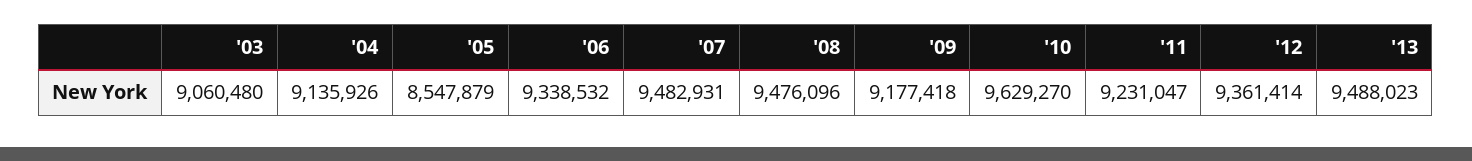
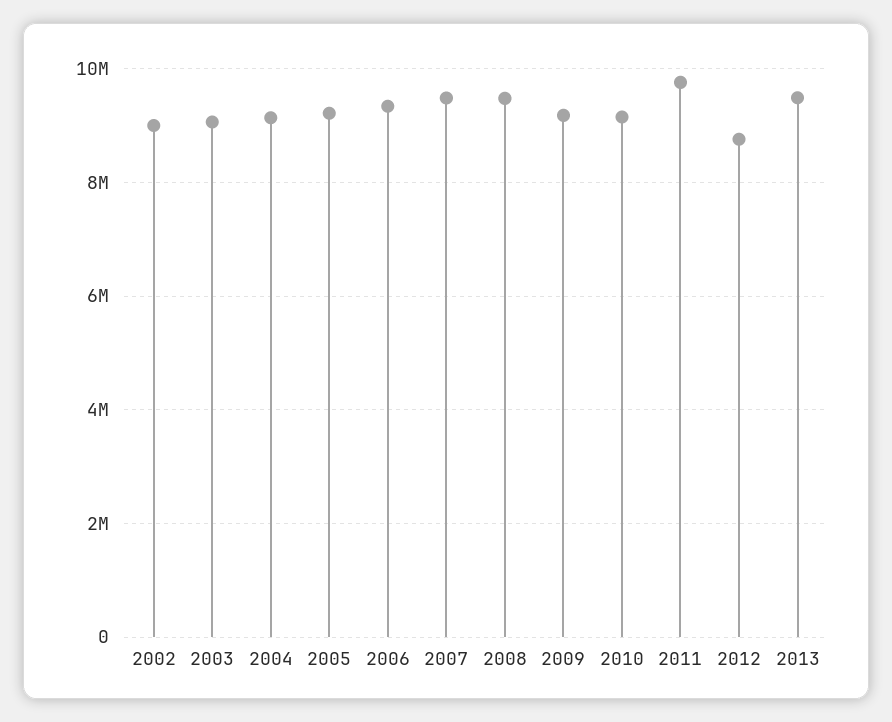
'05: 8547879 -> 9200000
'10: 9629270 -> 9200000
'11: 9231047 -> 9800000
'12: 9361414 -> 8800000
2002: none -> 9000000

